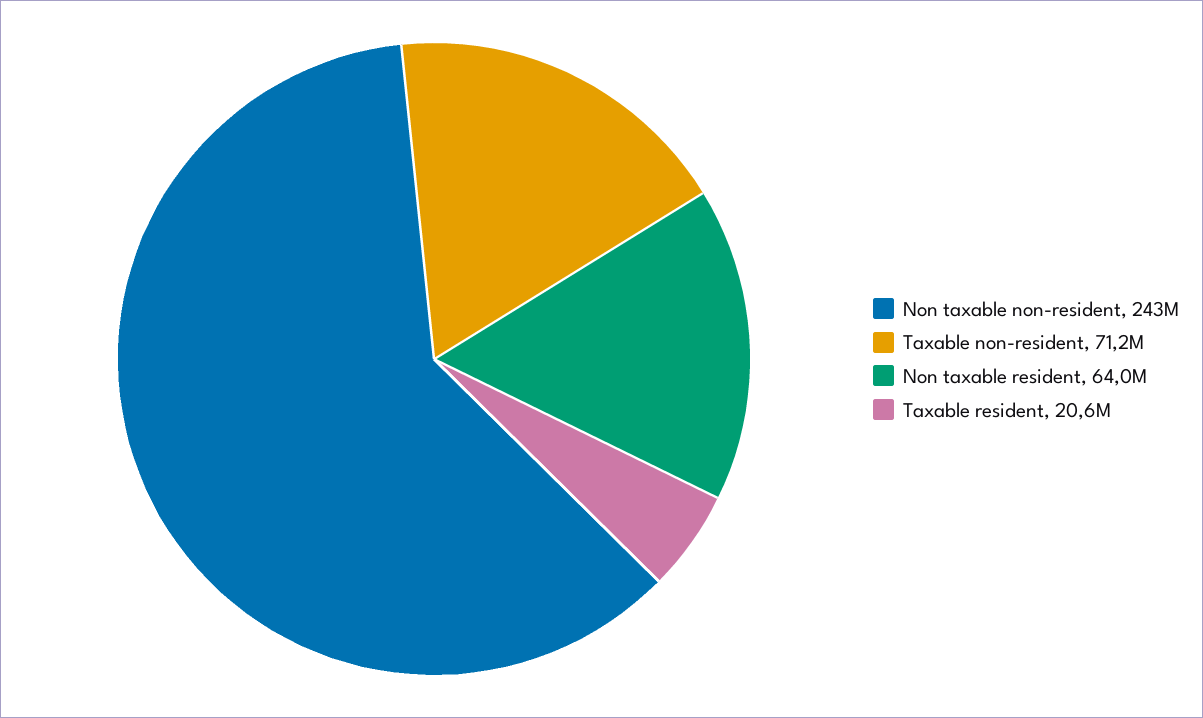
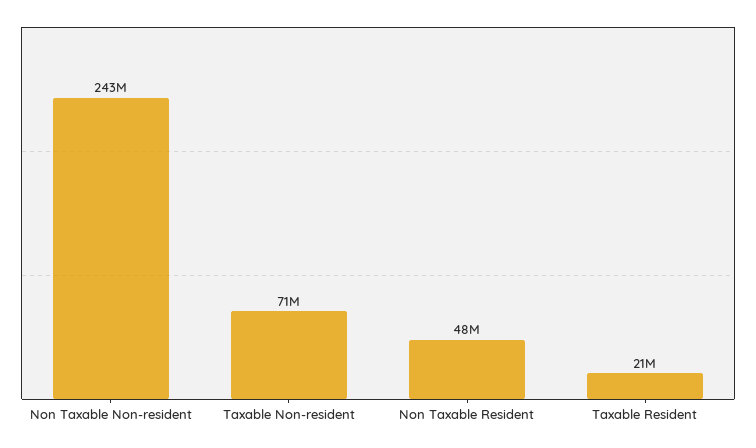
Non taxable resident: 64000000 -> 48000000

